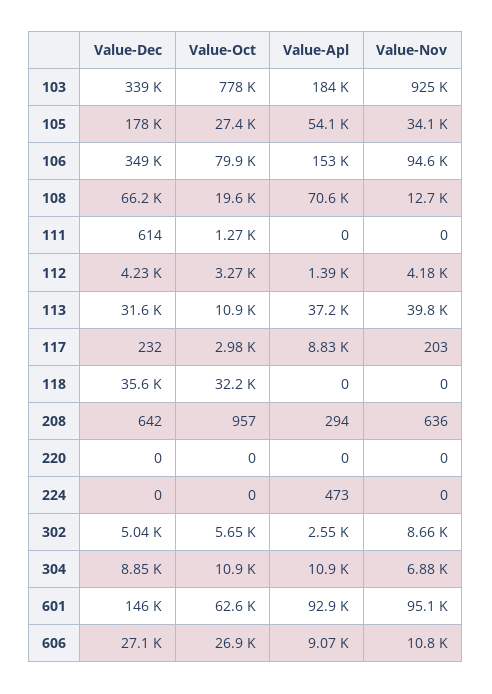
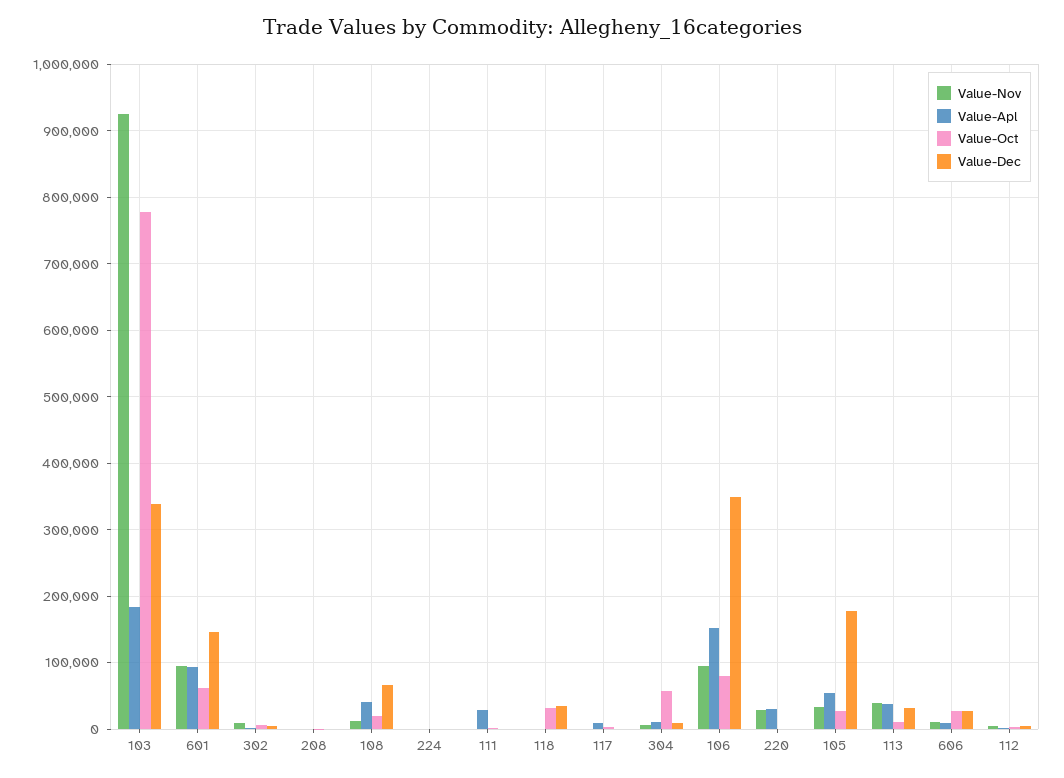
Value-Apl, 108: 70600 -> 40000
Value-Apl, 111: 0 -> 30000
Value-Apl, 220: 0 -> 30000
Value-Nov, 220: 0 -> 30000
Value-Oct, 304: 10900 -> 60000

